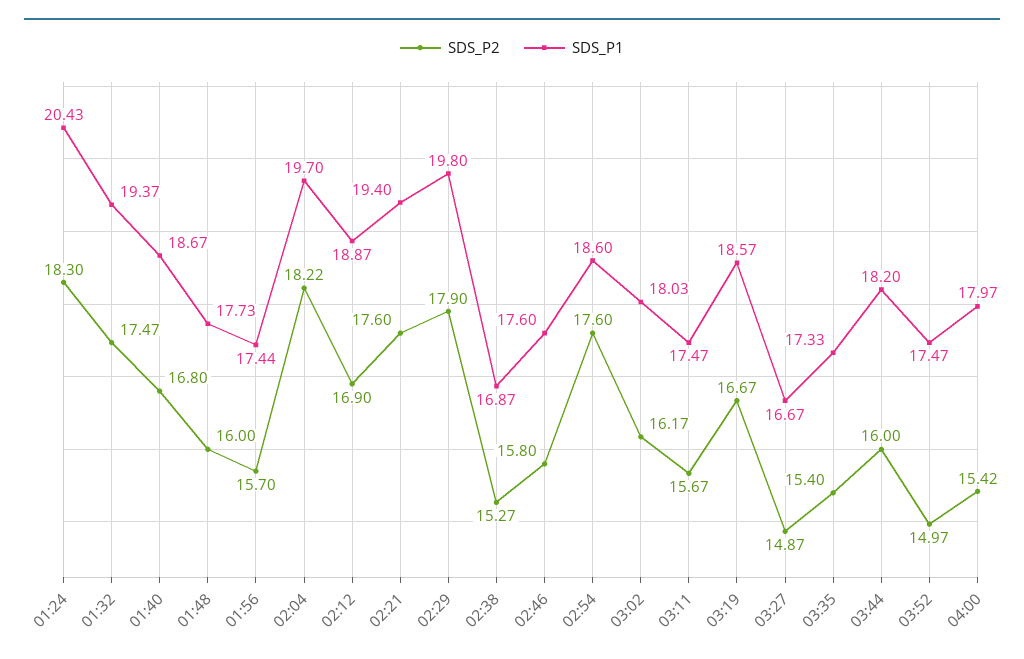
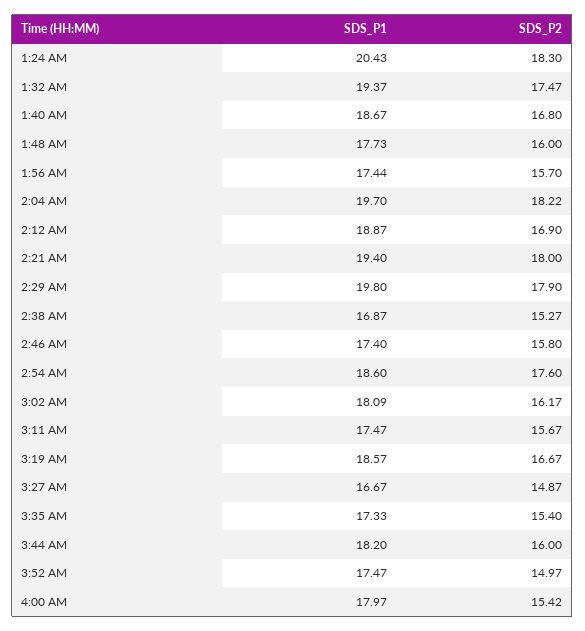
SDS_P2, 02:21: 17.6 -> 18
SDS_P1, 02:46: 17.6 -> 17.4
SDS_P1, 03:02: 18.03 -> 18.09

